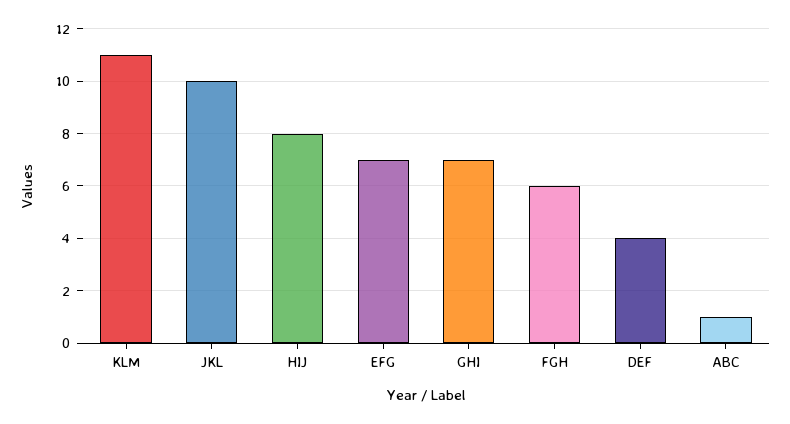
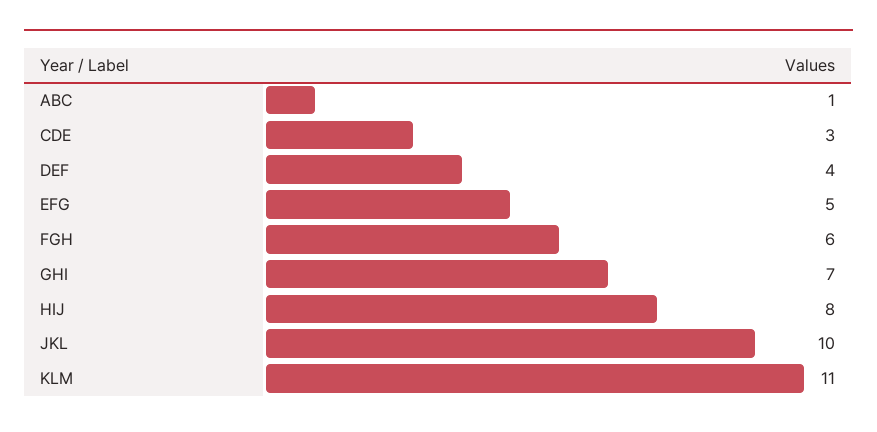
EFG: 7 -> 5
CDE: none -> 3

